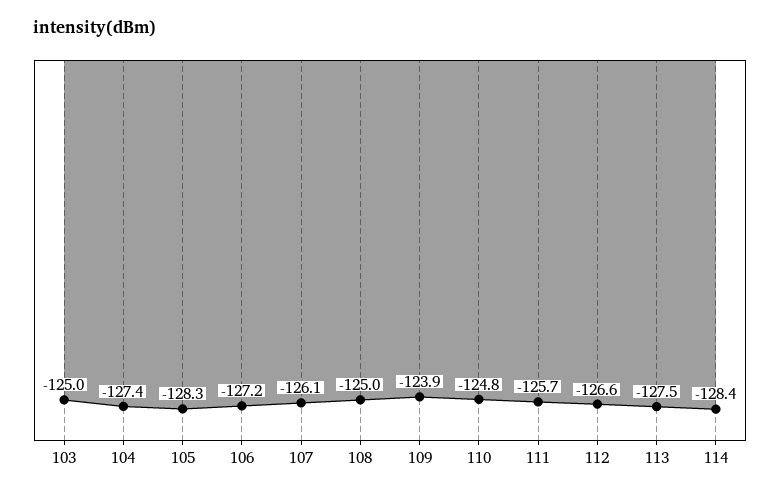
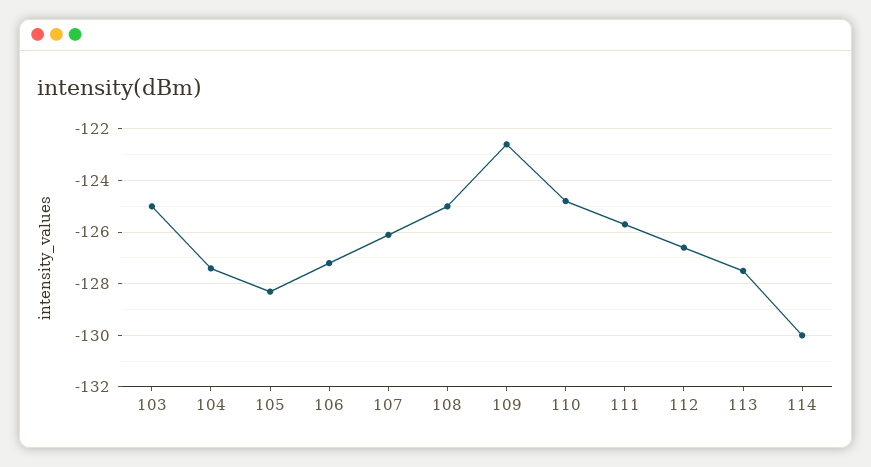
109: -123.9 -> -122.5
114: -128.4 -> -130

